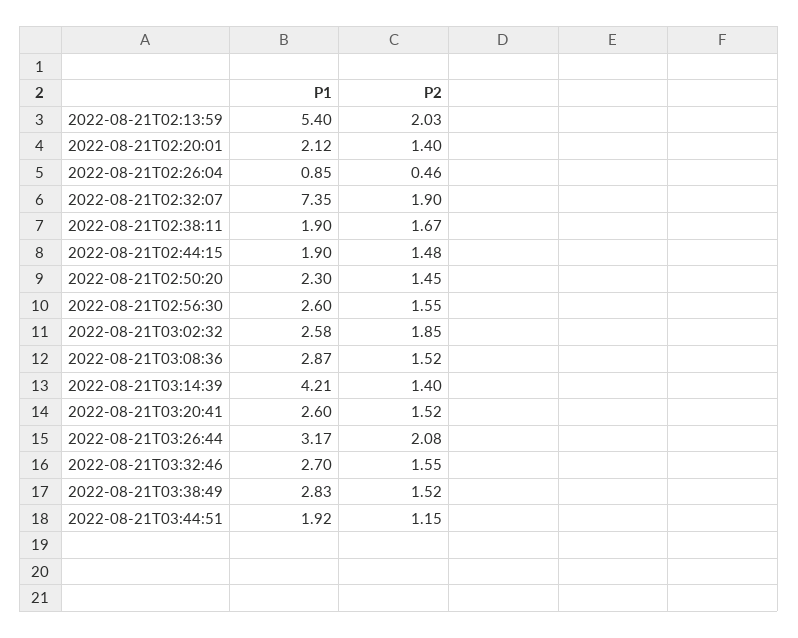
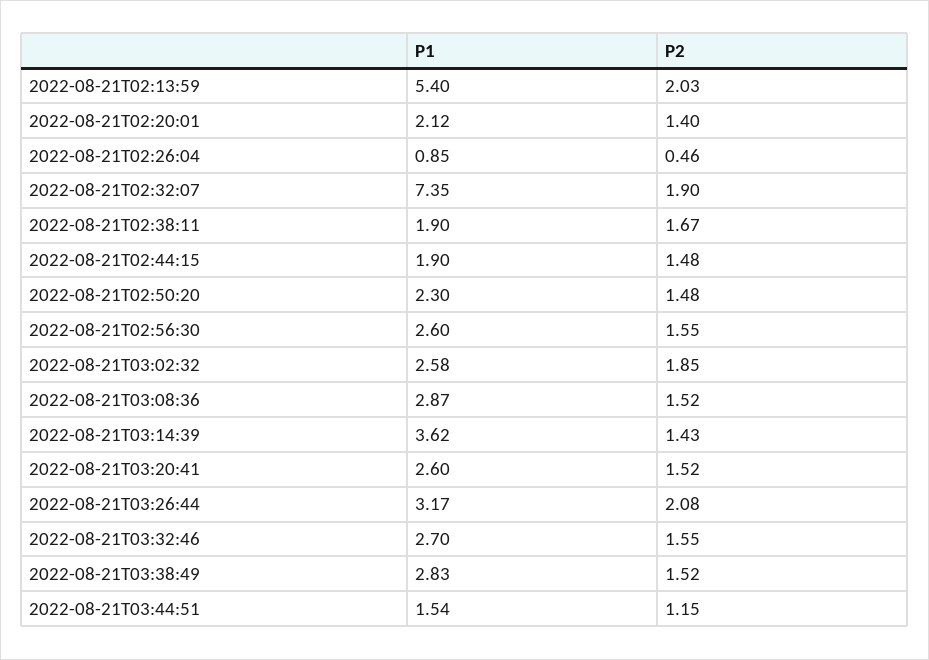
P2, 2022-08-21T02:50:20: 1.45 -> 1.48
P1, 2022-08-21T03:14:39: 4.21 -> 3.62
P2, 2022-08-21T03:14:39: 1.4 -> 1.43
P1, 2022-08-21T03:44:51: 1.92 -> 1.54

